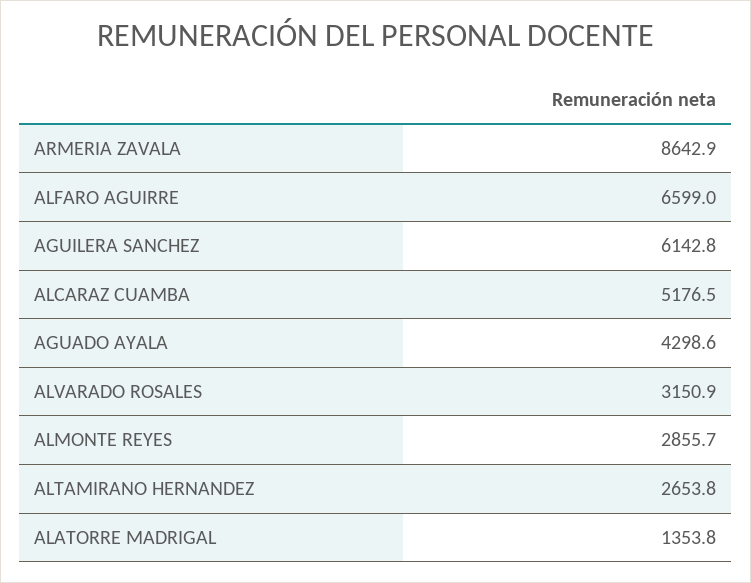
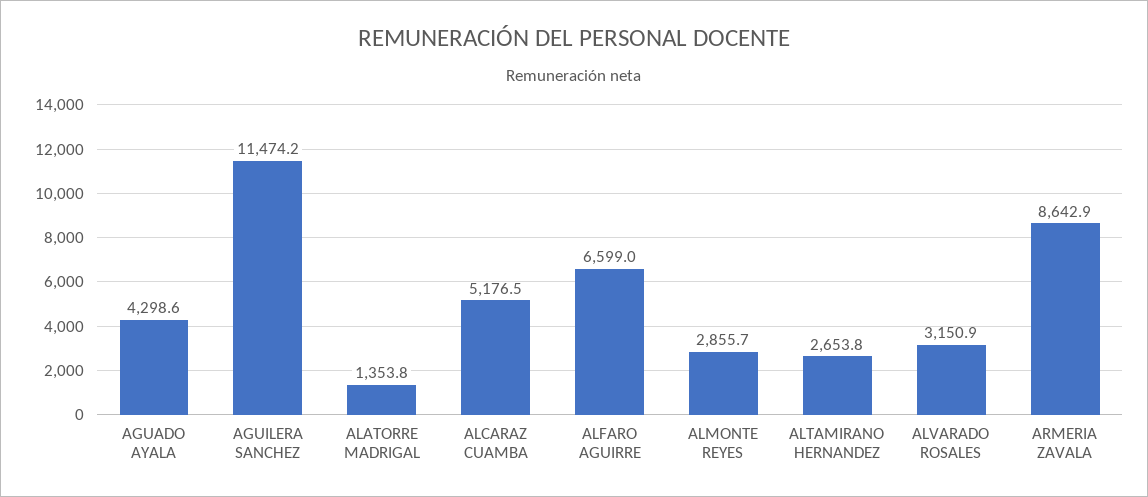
AGUILERA SANCHEZ: 6142.8 -> 11474.2

